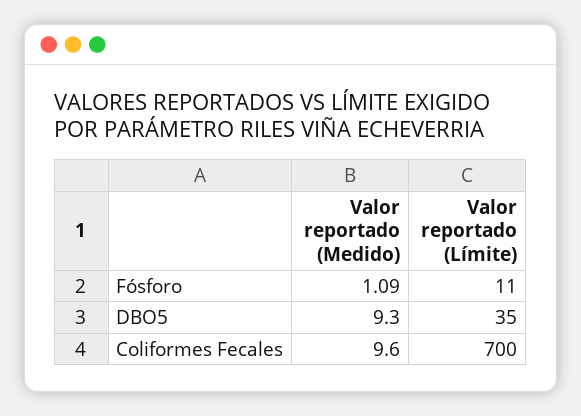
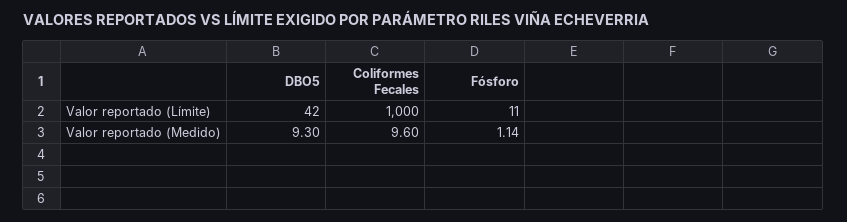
Valor reportado (Medido), Fósforo: 1.09 -> 1.14
Valor reportado (Límite), DBO5: 35 -> 42
Valor reportado (Límite), Coliformes Fecales: 700 -> 1000

